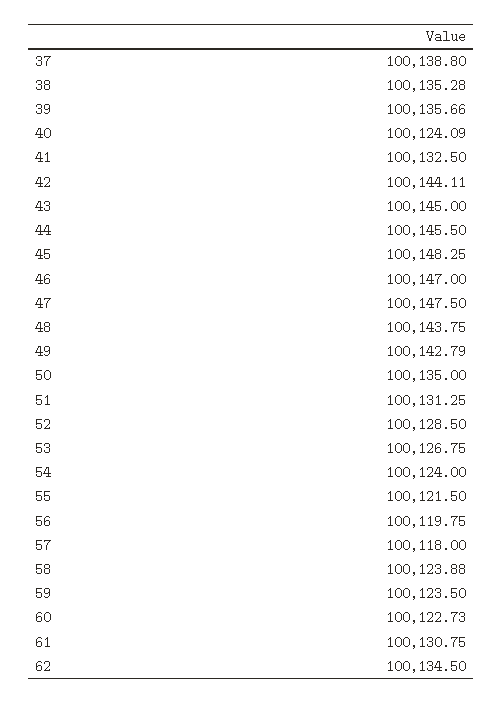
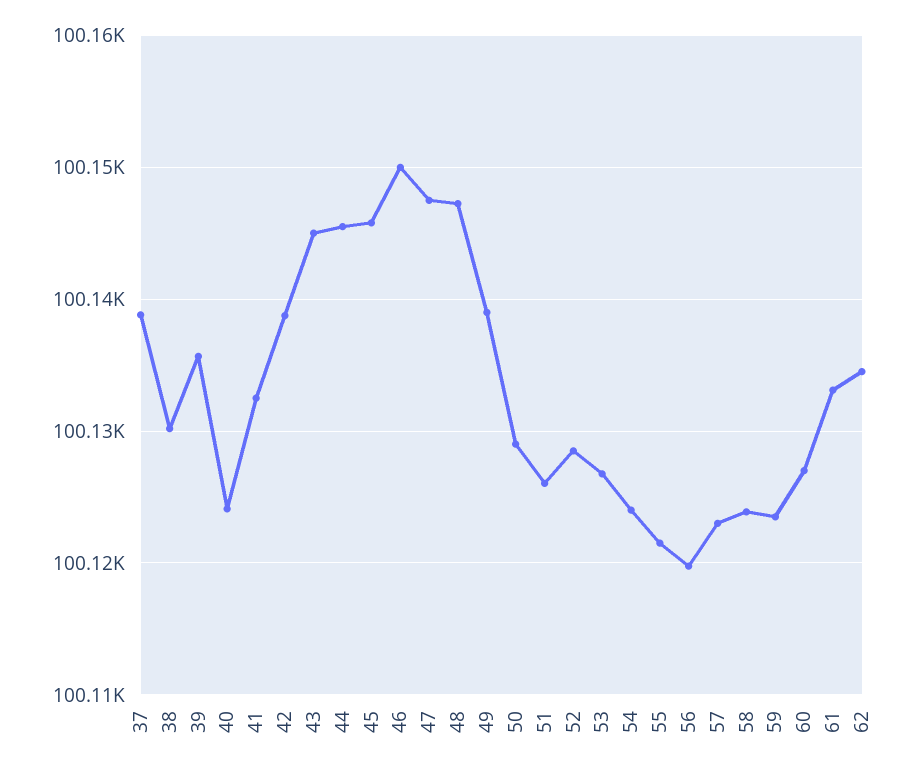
38: 100135.28 -> 100130
42: 100144.11 -> 100139
45: 100148.25 -> 100146
46: 100147 -> 100150
48: 100143.75 -> 100147
49: 100142.79 -> 100139
50: 100135 -> 100129
51: 100131.25 -> 100126
57: 100118 -> 100123
60: 100122.73 -> 100127
61: 100130.75 -> 100133

